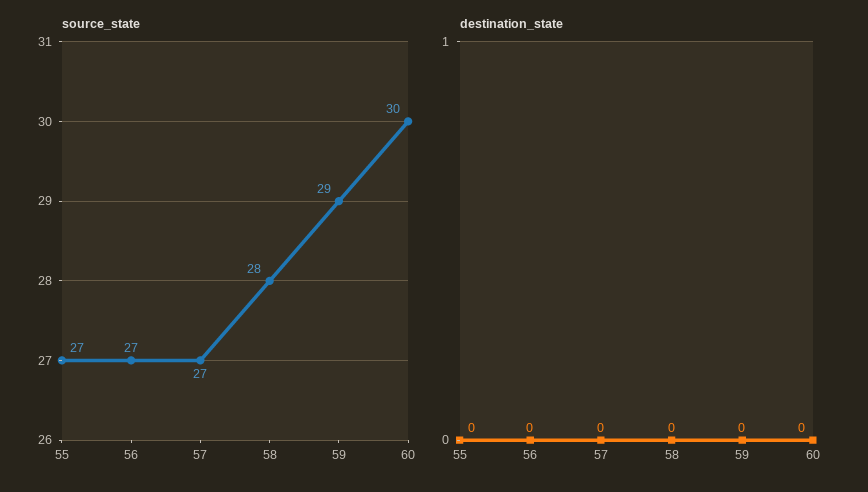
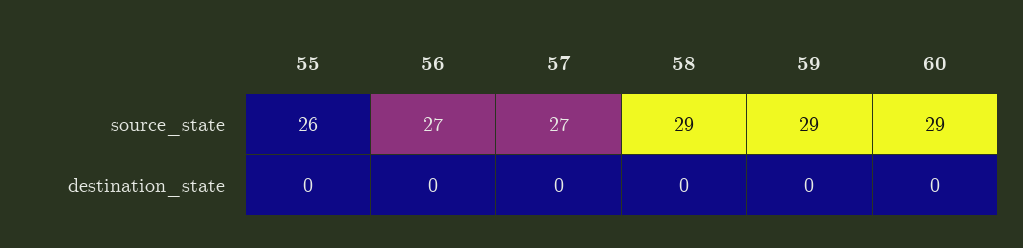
source_state, 55: 27 -> 26
source_state, 58: 28 -> 29
source_state, 60: 30 -> 29

